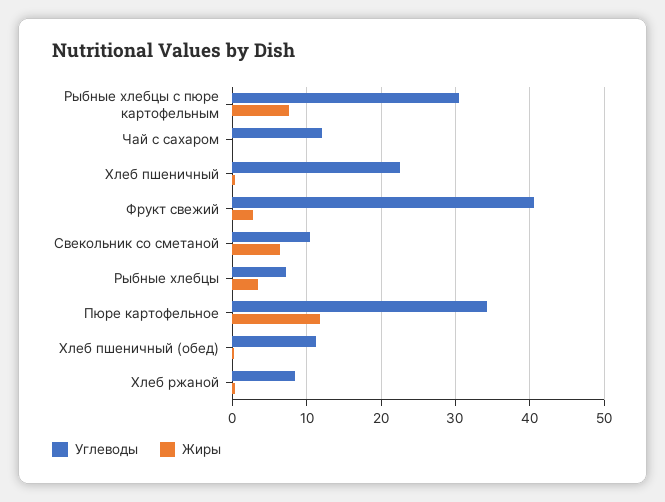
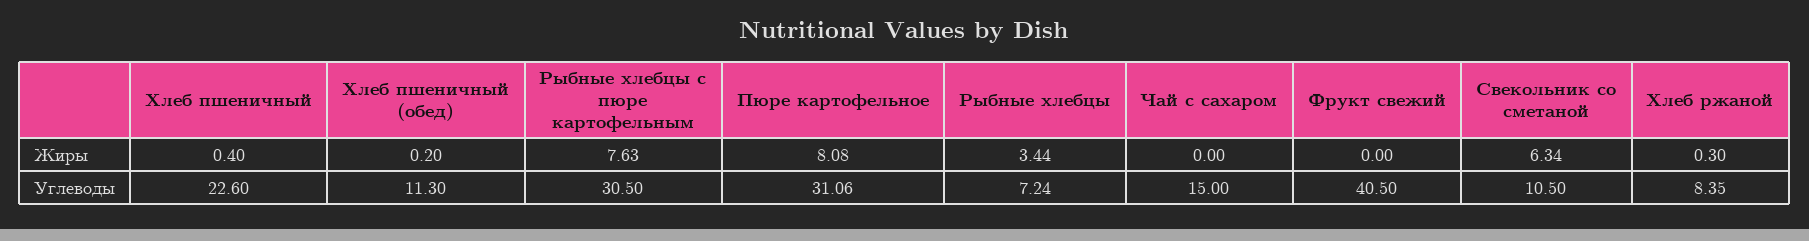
Углеводы, Чай с сахаром: 12 -> 15
Жиры, Фрукт свежий: 3 -> 0
Углеводы, Пюре картофельное: 34 -> 31.06
Жиры, Пюре картофельное: 12 -> 8.08

